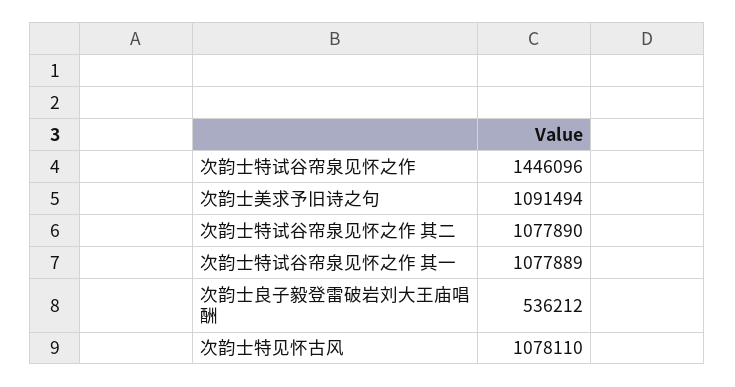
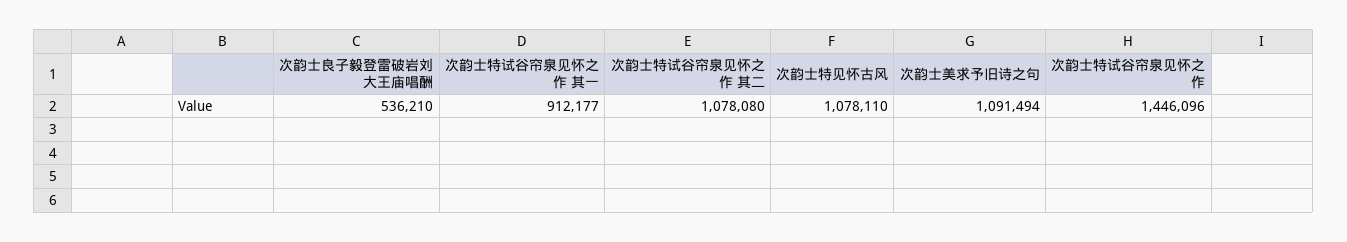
次韵士特试谷帘泉见怀之作 其二: 1077890 -> 1078080
次韵士特试谷帘泉见怀之作 其一: 1077889 -> 912177
次韵士良子毅登雷破岩刘大王庙唱酬: 536212 -> 536210

